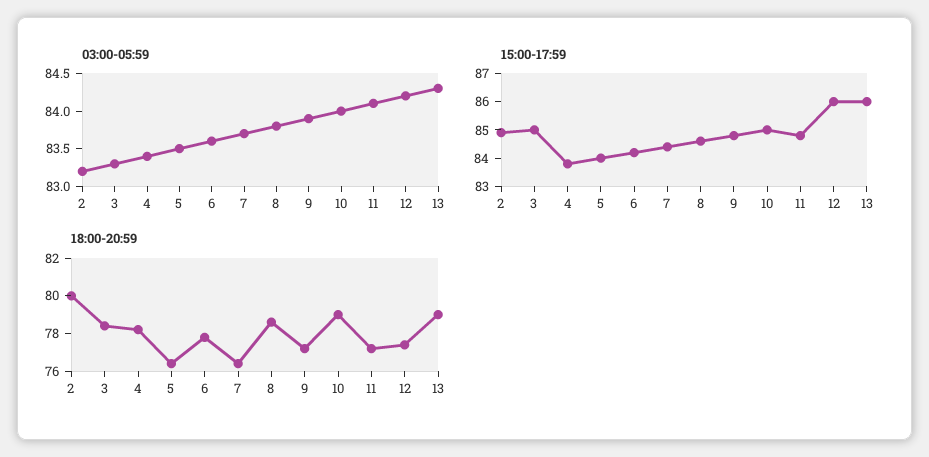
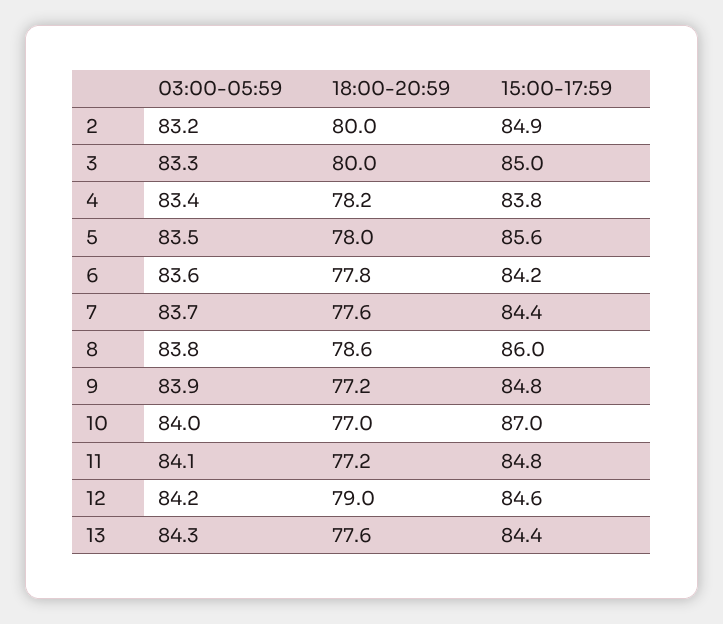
15:00-17:59, 5: 84 -> 85.6
15:00-17:59, 8: 84.5 -> 86
15:00-17:59, 10: 85 -> 87
15:00-17:59, 12: 86 -> 84.6
15:00-17:59, 13: 86 -> 84.4
18:00-20:59, 3: 78.5 -> 80
18:00-20:59, 5: 76.5 -> 78
18:00-20:59, 7: 76.5 -> 77.6
18:00-20:59, 10: 79 -> 77
18:00-20:59, 12: 77.5 -> 79
18:00-20:59, 13: 79 -> 77.6

